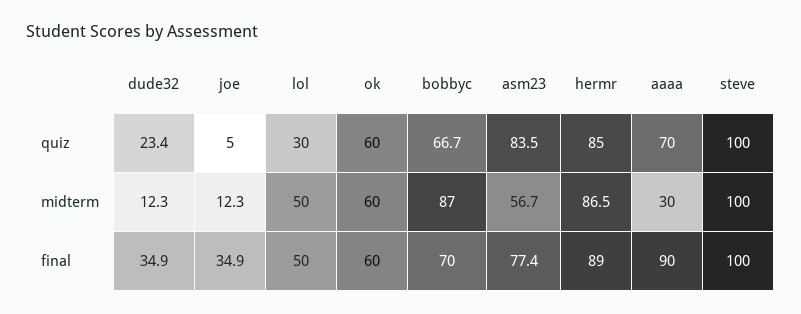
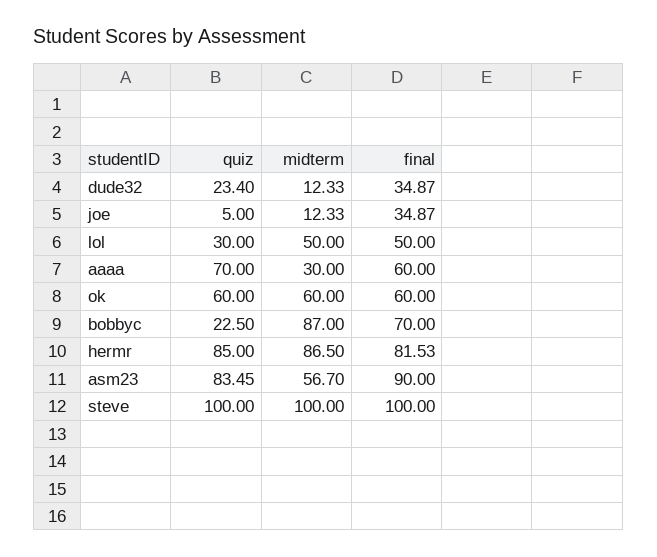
bobbyc, quiz: 66.7 -> 22.5
asm23, final: 77.4 -> 90
hermr, final: 89 -> 81.53
aaaa, final: 90 -> 60

